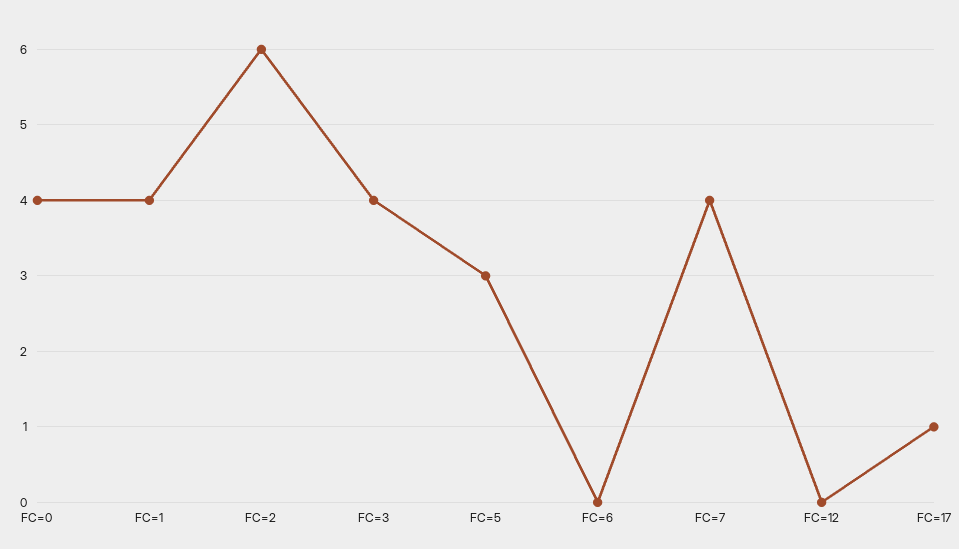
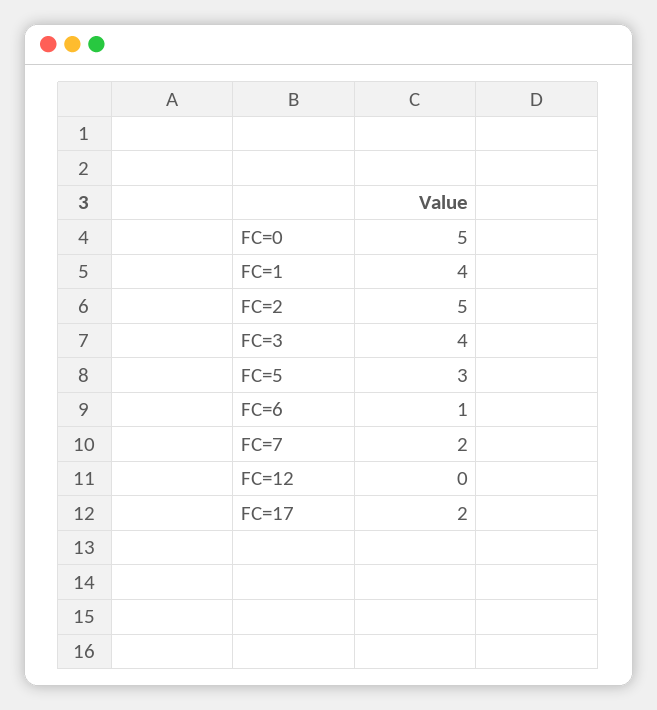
FC=0: 4 -> 5
FC=2: 6 -> 5
FC=6: 0 -> 1
FC=7: 4 -> 2
FC=17: 1 -> 2

